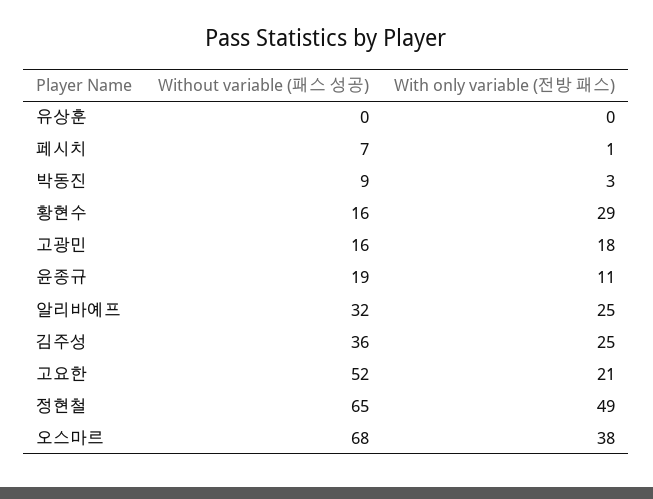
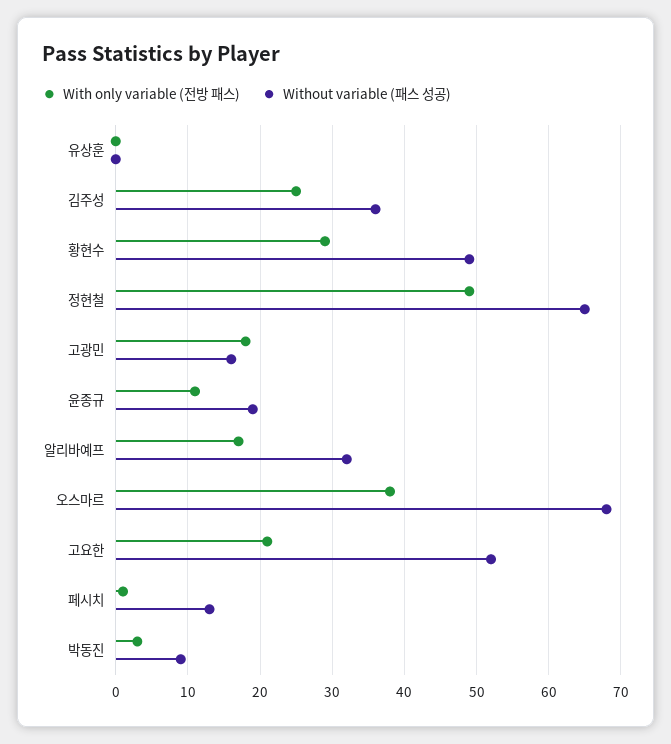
Without variable (패스 성공), 페시치: 7 -> 13
Without variable (패스 성공), 황현수: 16 -> 49
With only variable (전방 패스), 알리바예프: 25 -> 17

